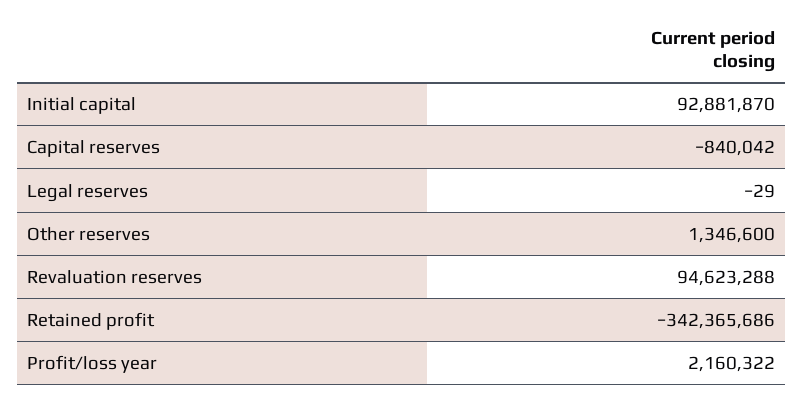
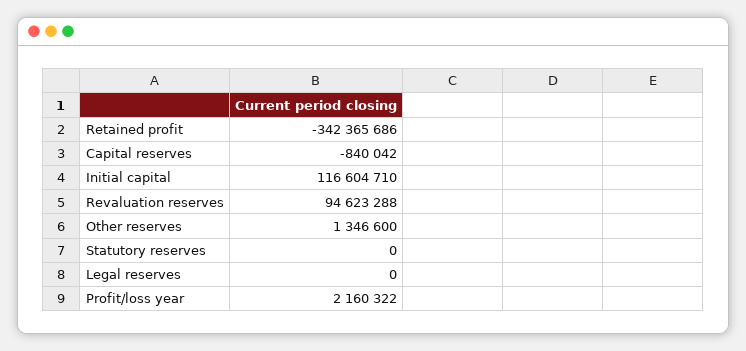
Initial capital: 92881870 -> 116604710
Legal reserves: -29 -> 0
Statutory reserves: none -> 0

